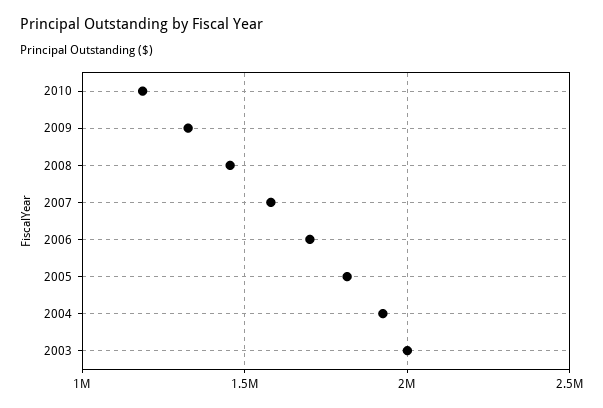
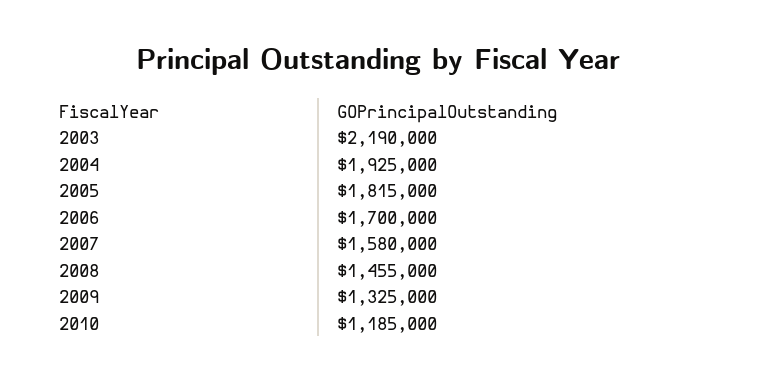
2003: 2000000 -> 2190000

